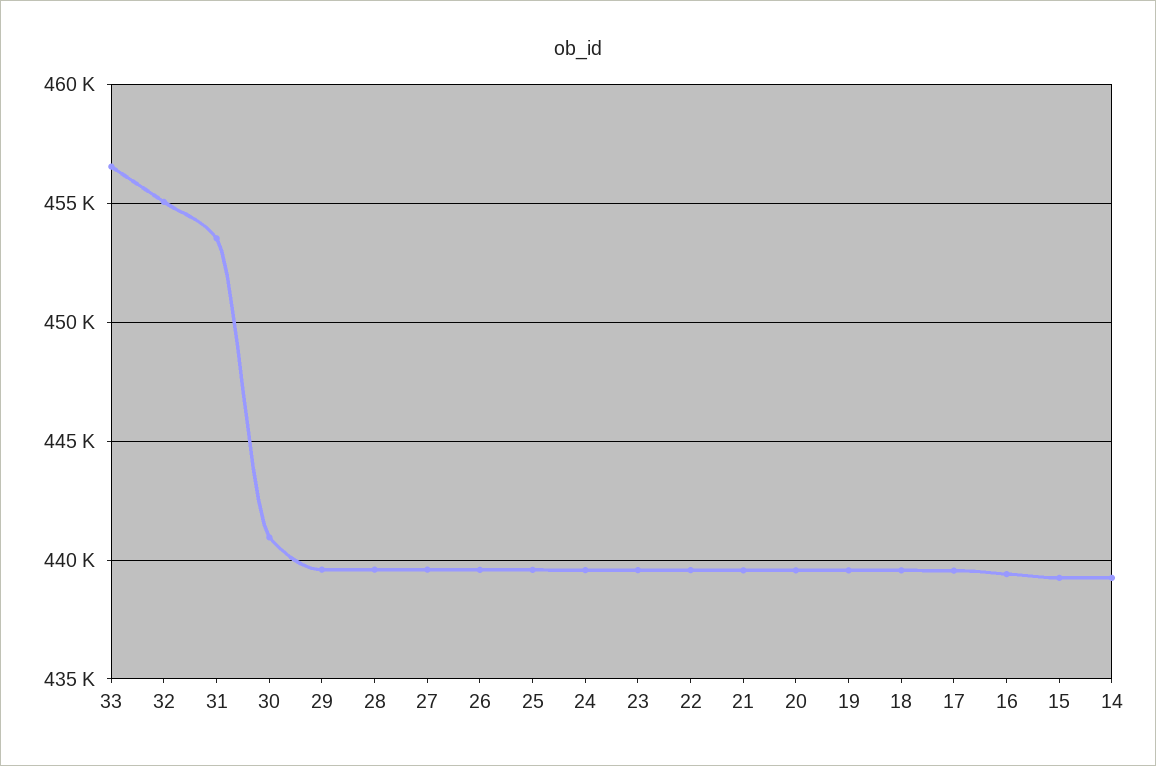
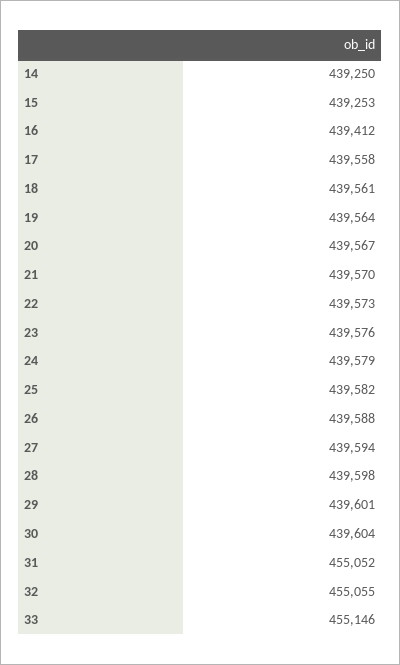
33: 456500 -> 455146
31: 453500 -> 455052
30: 441000 -> 439604

